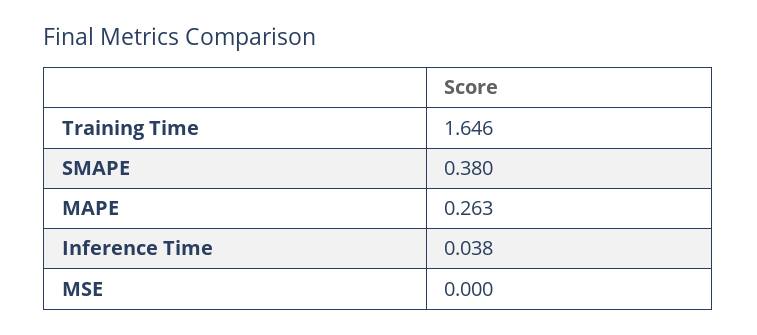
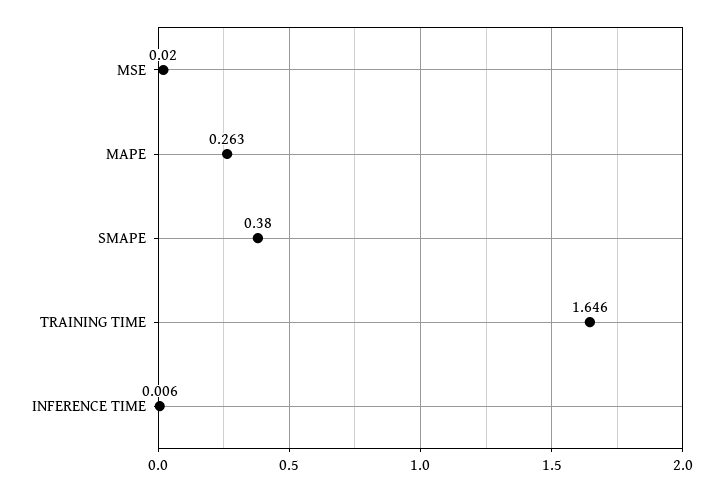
Inference Time: 0.038 -> 0.006
MSE: 0 -> 0.02

